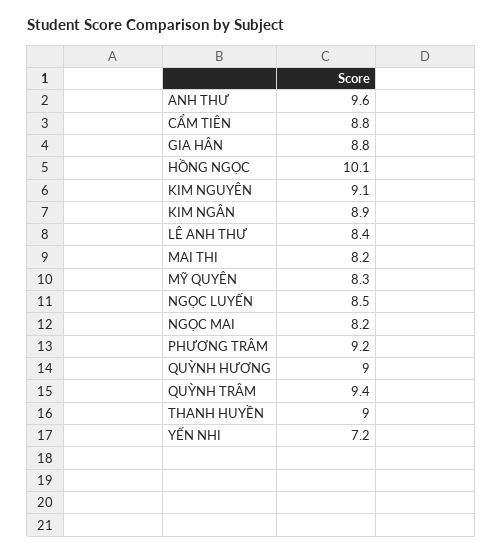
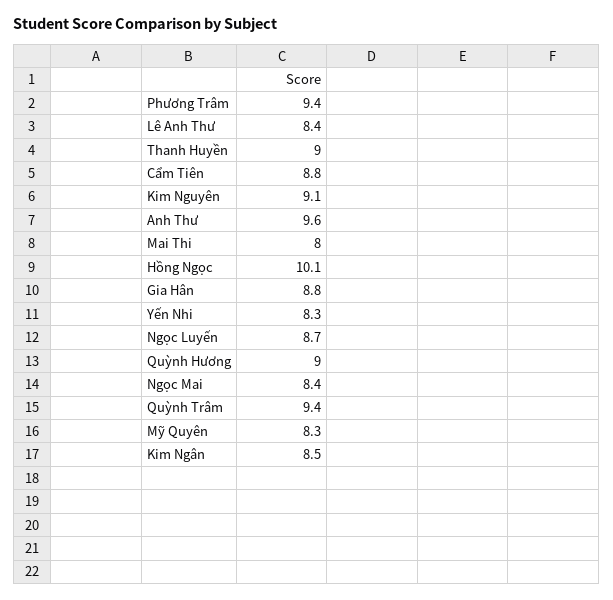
KIM NGÂN: 8.9 -> 8.5
MAI THI: 8.2 -> 8
NGỌC LUYẾN: 8.5 -> 8.7
NGỌC MAI: 8.2 -> 8.4
PHƯƠNG TRÂM: 9.2 -> 9.4
YẾN NHI: 7.2 -> 8.3

